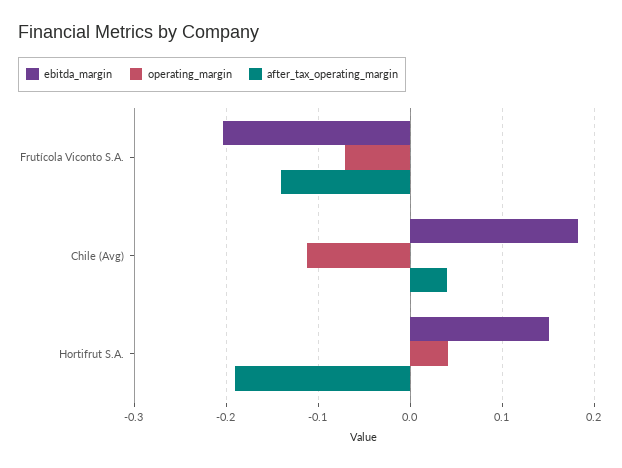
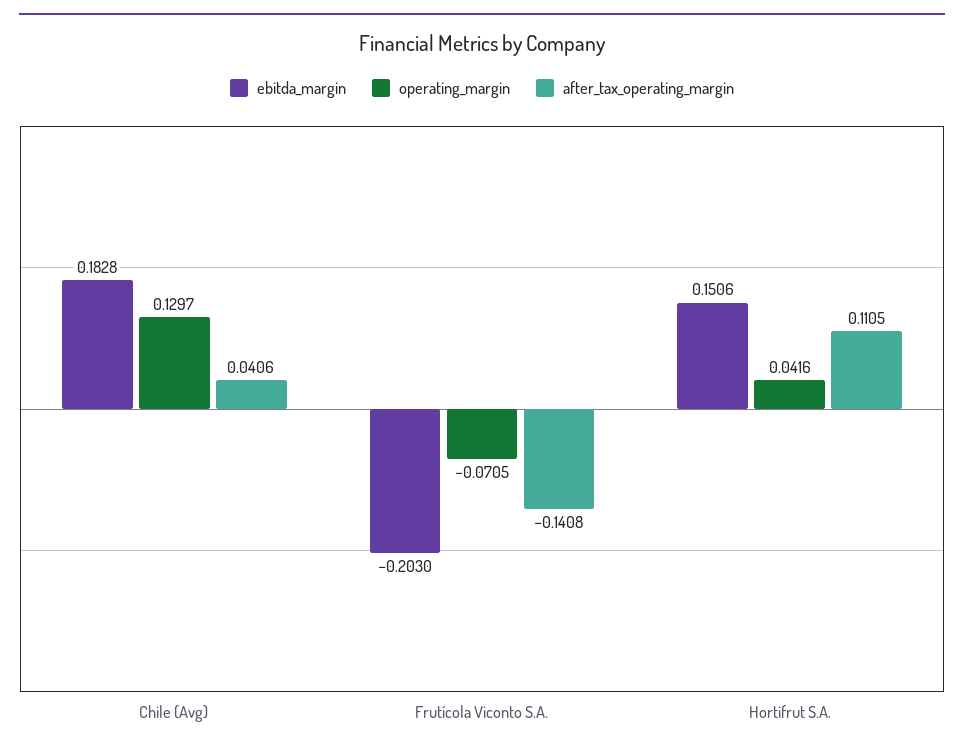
operating_margin, Chile (Avg): -0.11 -> 0.1297
after_tax_operating_margin, Hortifrut S.A.: -0.19 -> 0.1105

